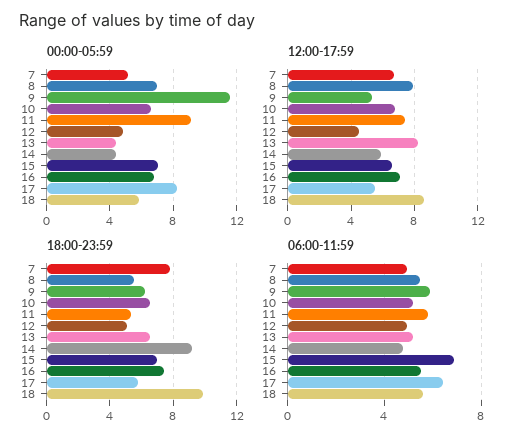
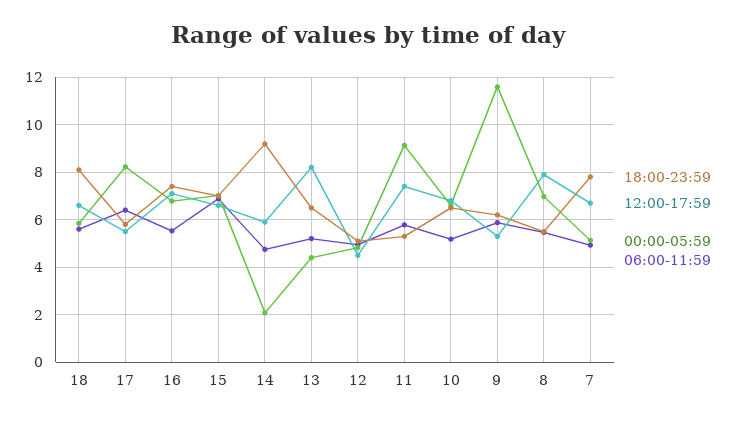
00:00-05:59, 14: 4.5 -> 2
12:00-17:59, 18: 8.5 -> 6.5
18:00-23:59, 18: 10 -> 8

